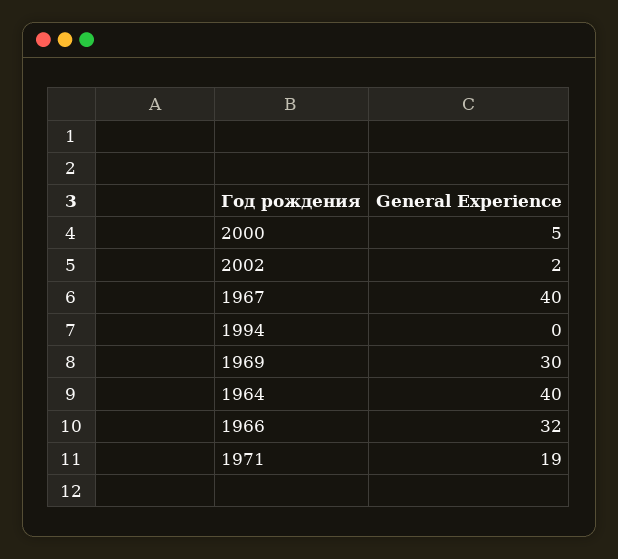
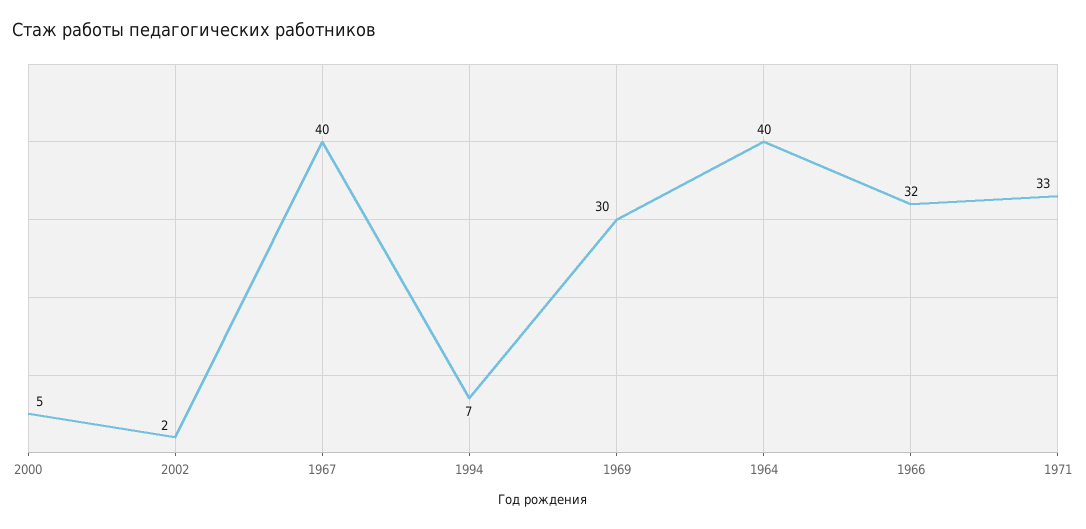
1994: 0 -> 7
1971: 19 -> 33

